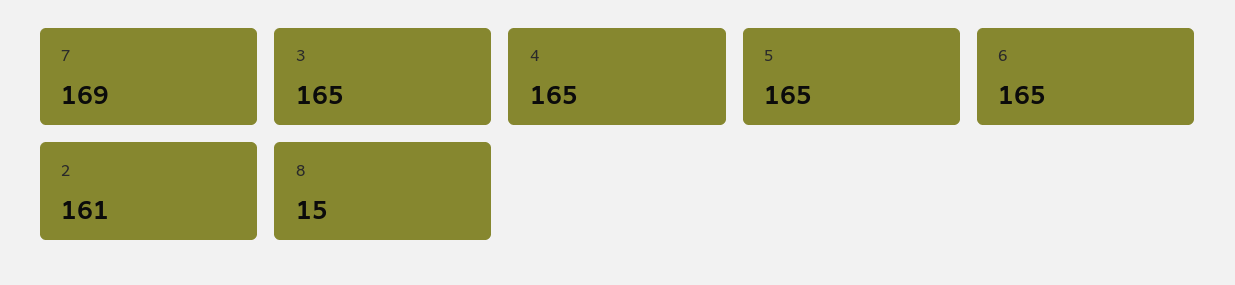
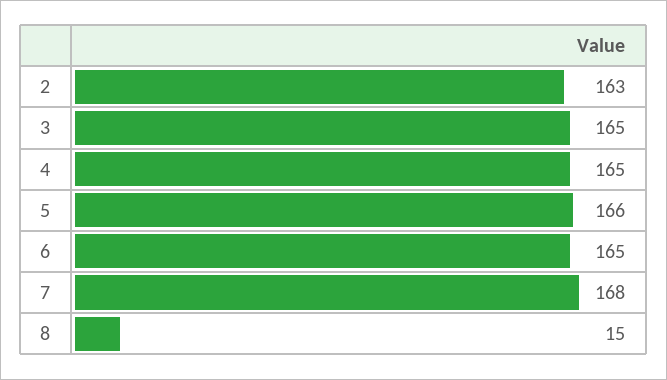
7: 169 -> 168
5: 165 -> 166
2: 161 -> 163

